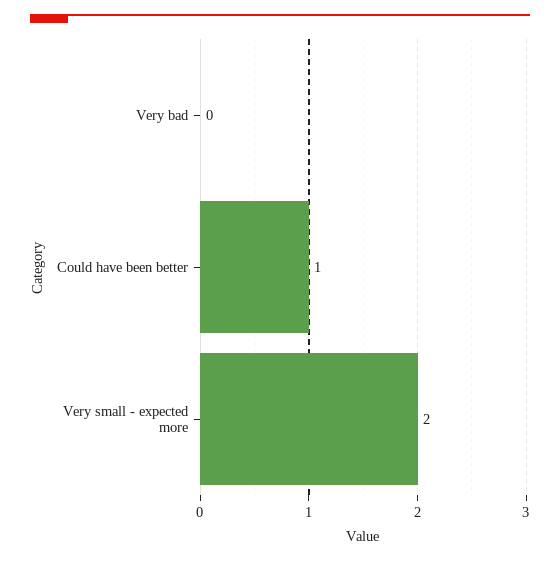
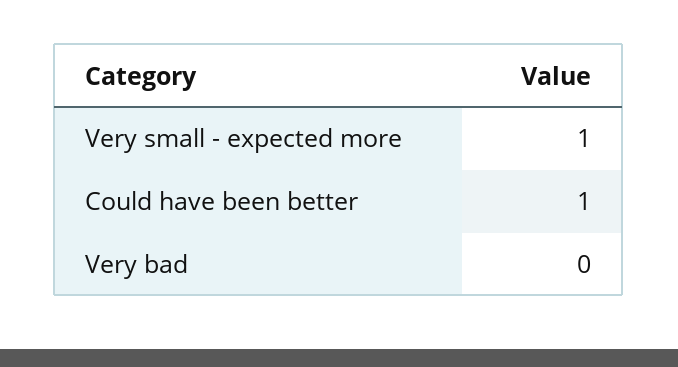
Very small - expected more: 2 -> 1

